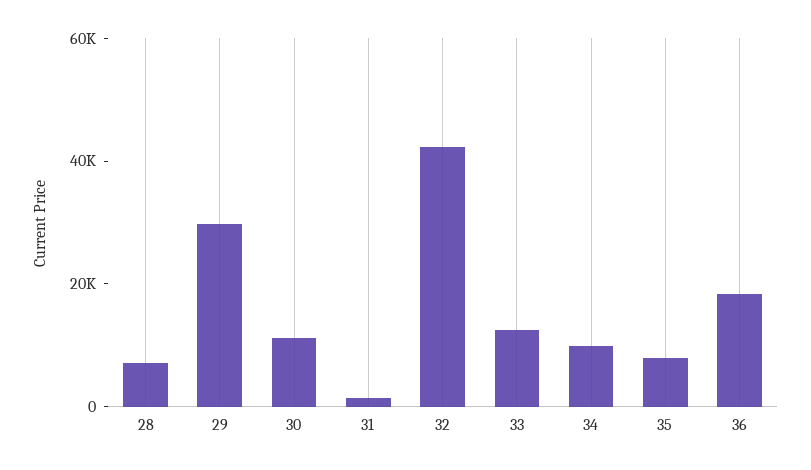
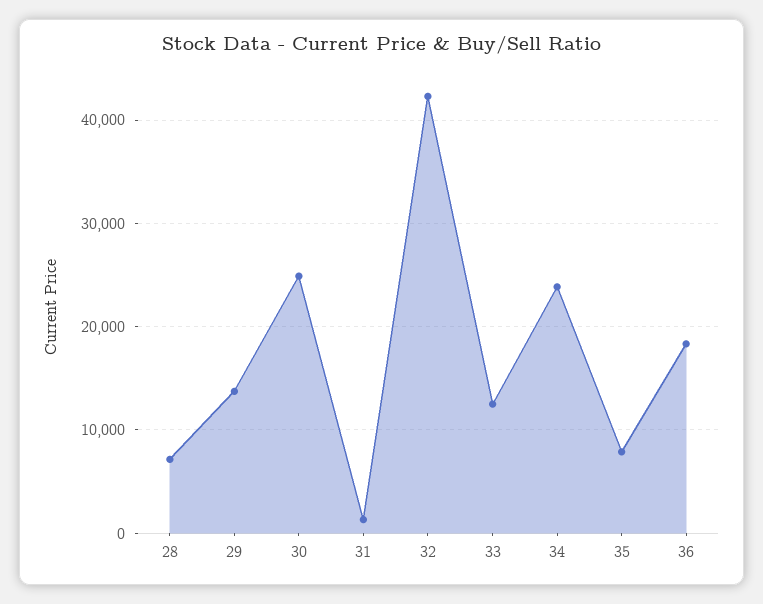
29: 30000 -> 14000
30: 10000 -> 25000
34: 10000 -> 24000

